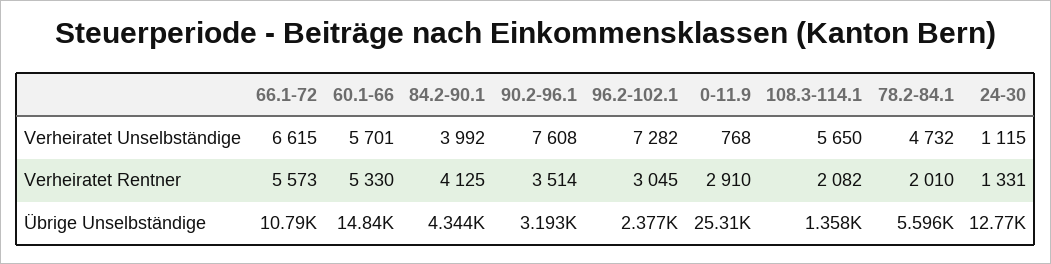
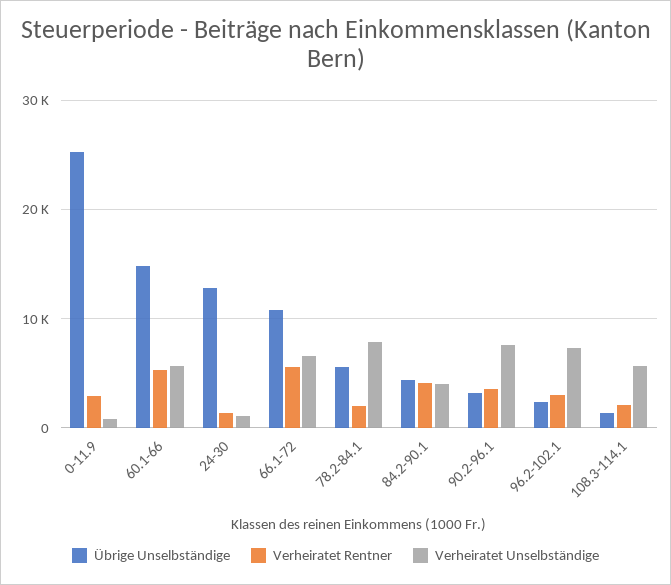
Verheiratet Unselbständige, 78.2-84.1: 4732 -> 8000

